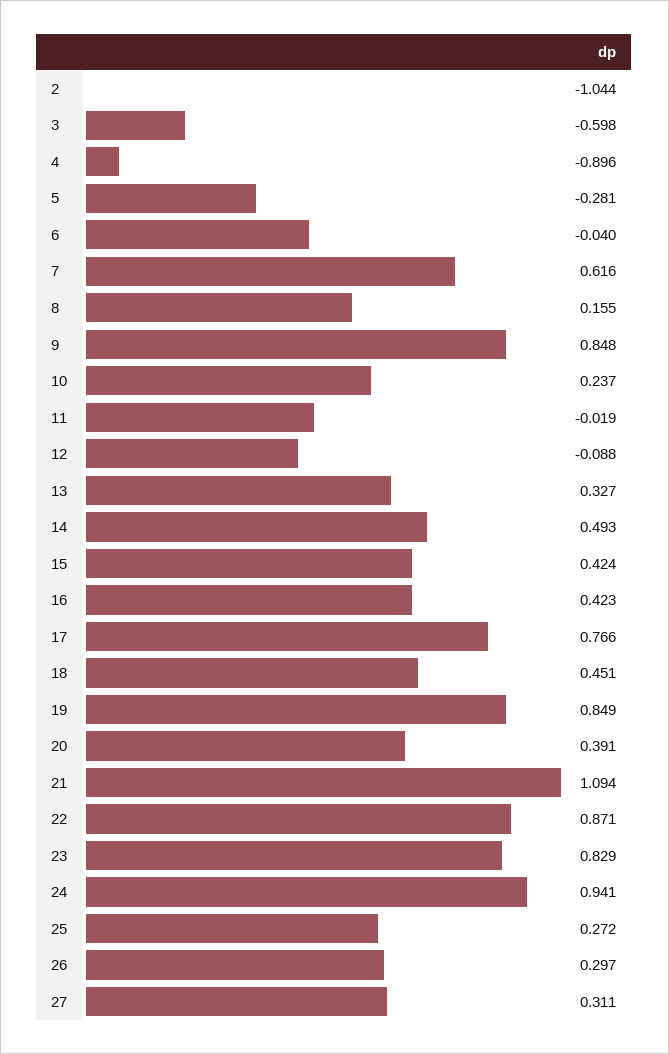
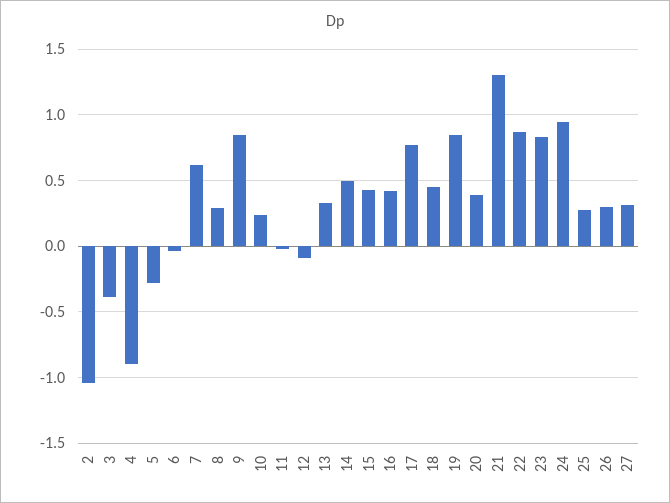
3: -0.598 -> -0.4
8: 0.155 -> 0.3
21: 1.094 -> 1.3

